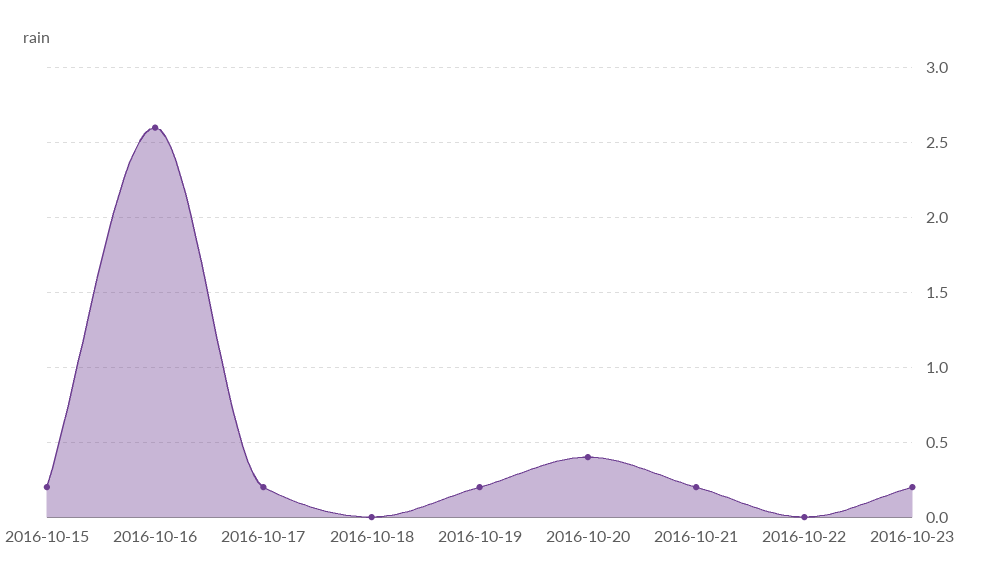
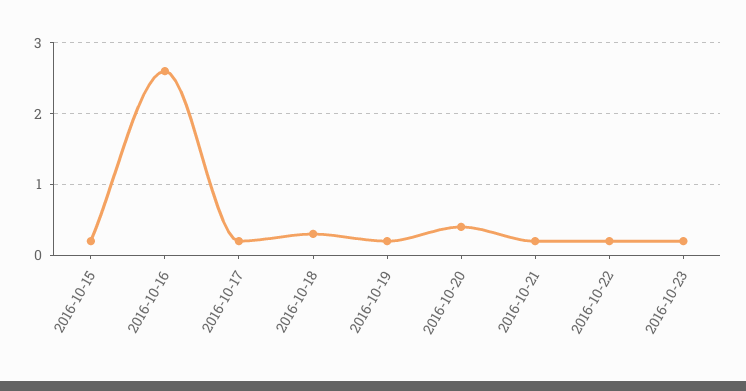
2016-10-18: 0 -> 0.3
2016-10-22: 0 -> 0.2

